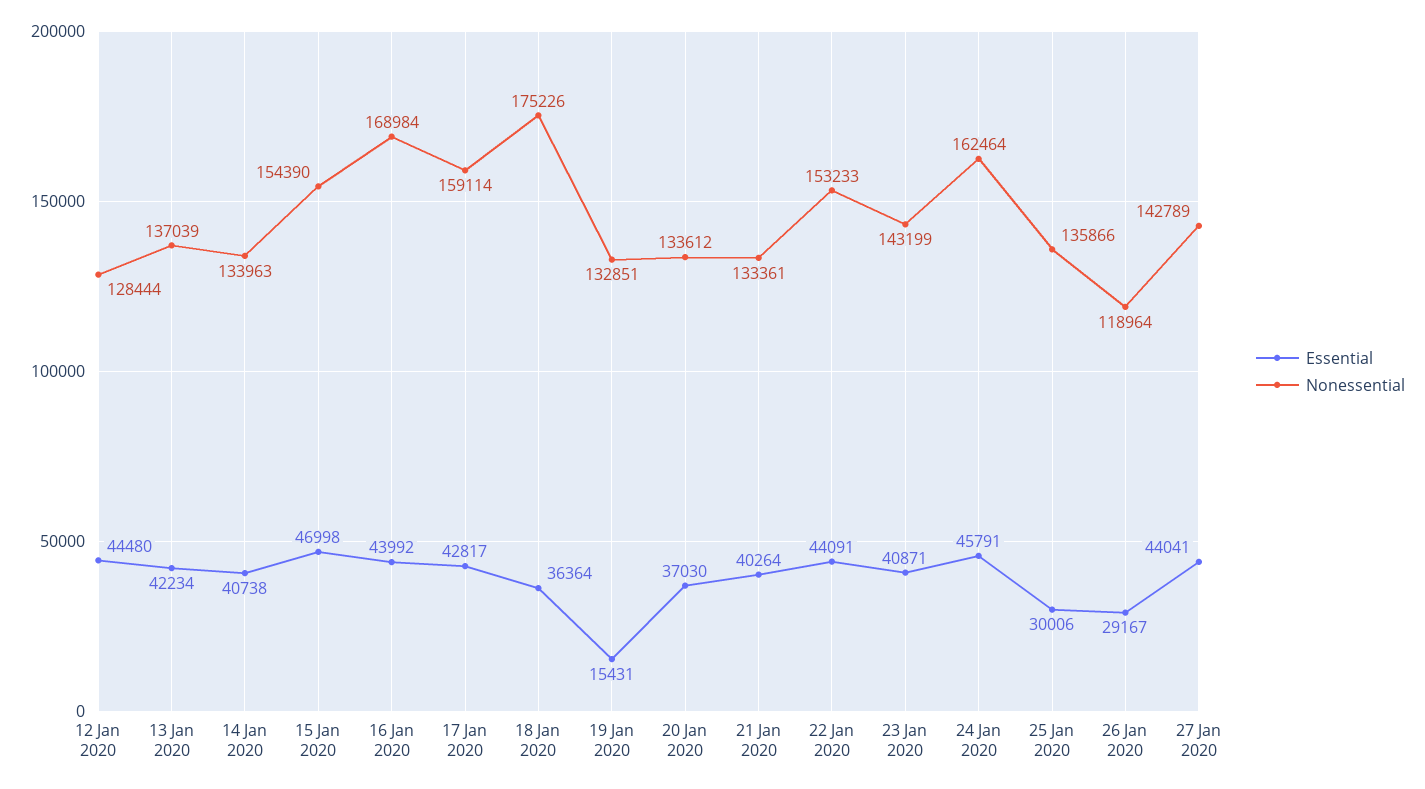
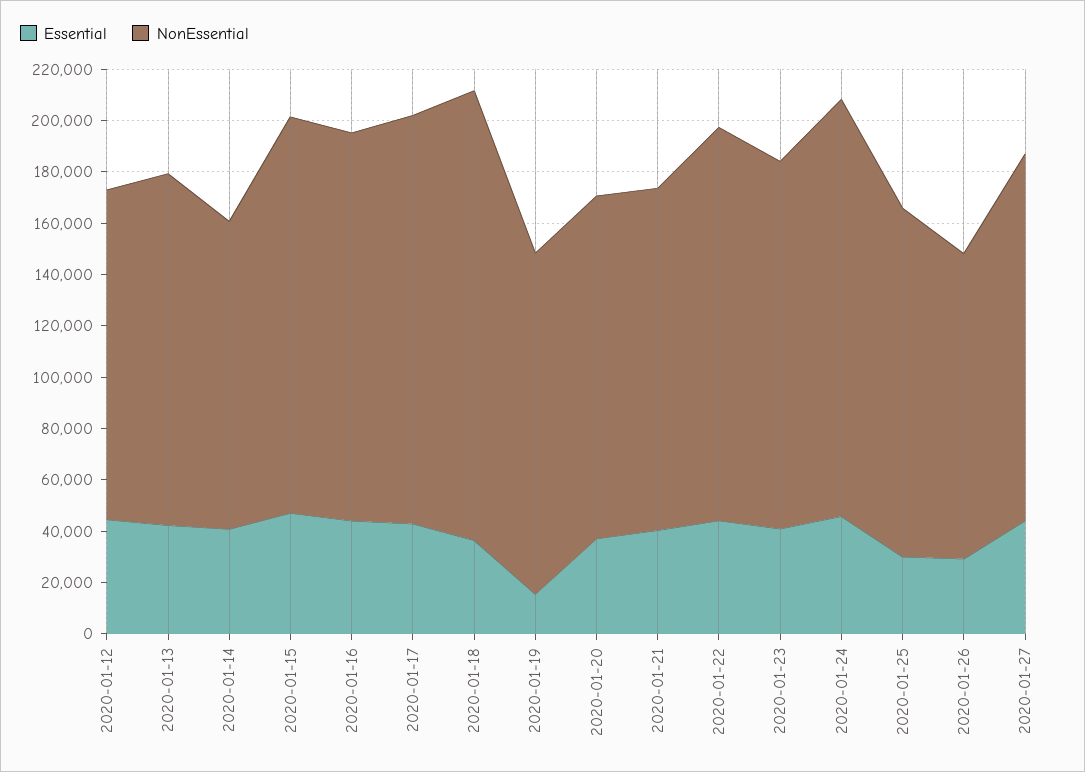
Nonessential, 14 Jan 2020: 133963 -> 120000
Nonessential, 16 Jan 2020: 168984 -> 150000

